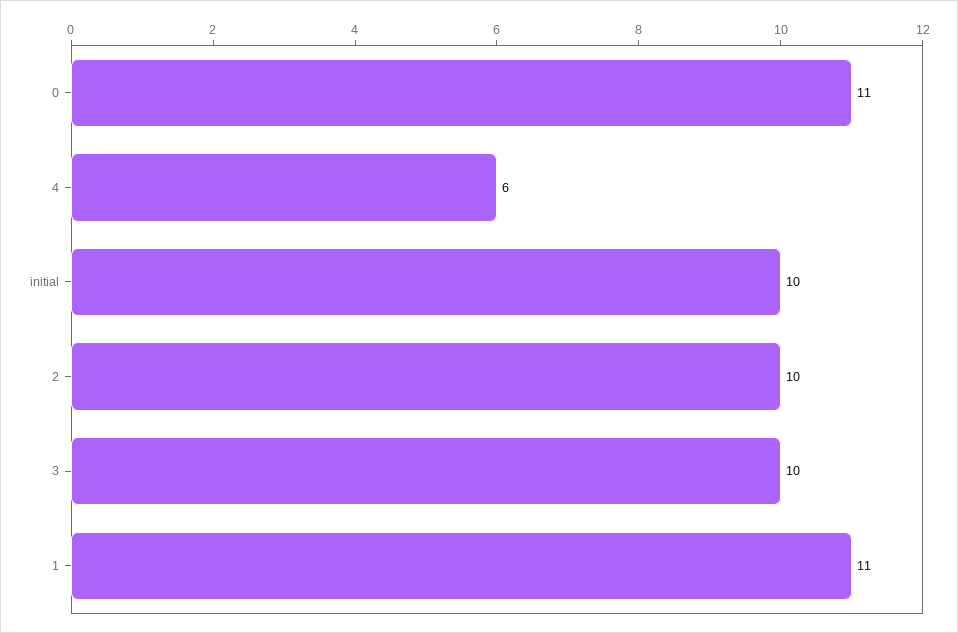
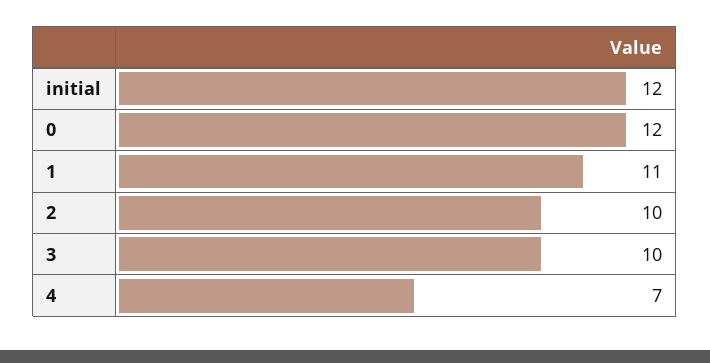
0: 11 -> 12
4: 6 -> 7
initial: 10 -> 12

